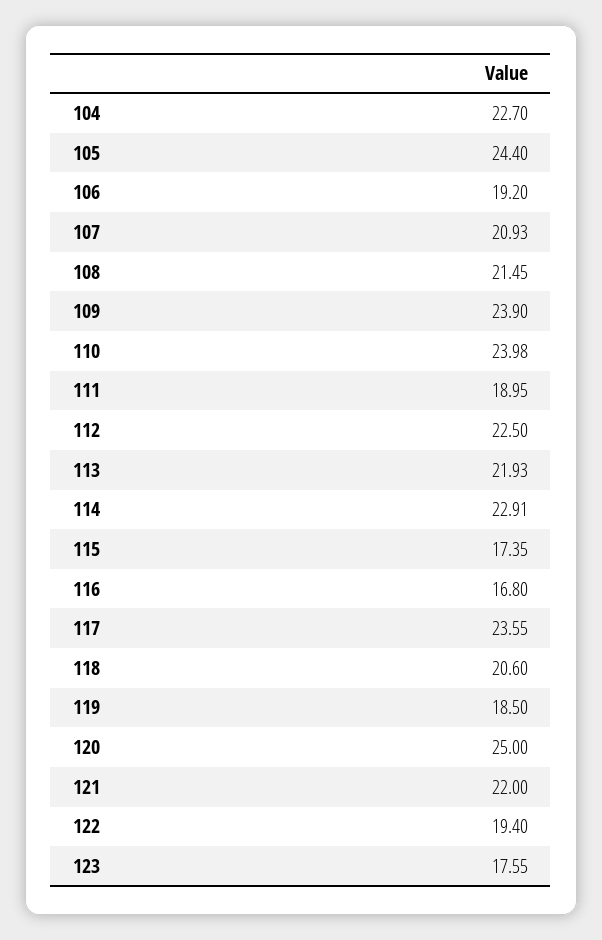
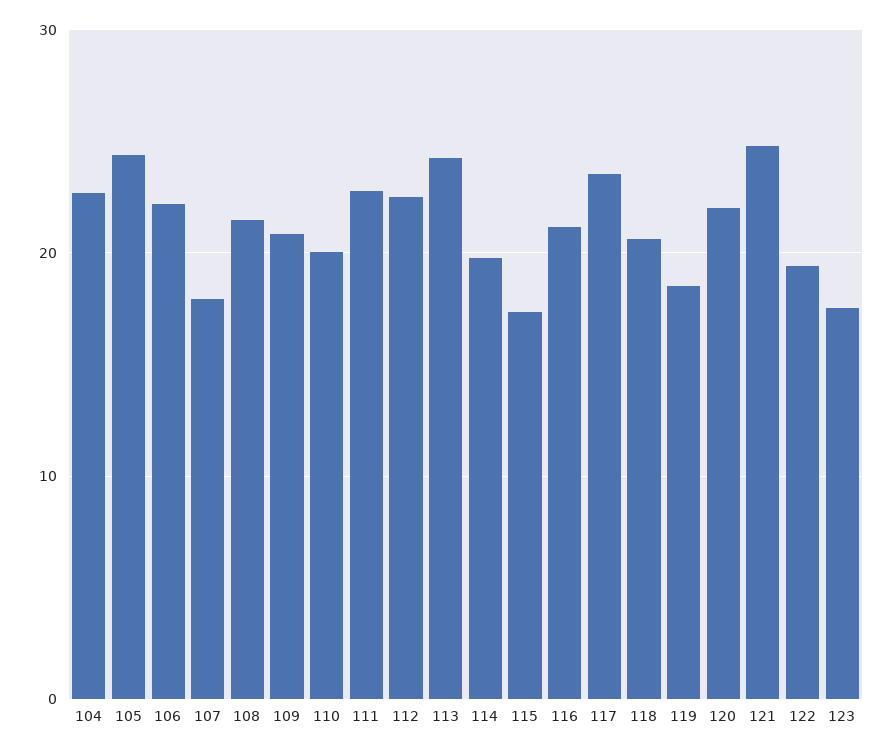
106: 19.2 -> 22
107: 20.93 -> 18
109: 23.9 -> 21
110: 23.98 -> 20
111: 18.95 -> 23
113: 21.93 -> 24
114: 22.91 -> 20
116: 16.8 -> 21
120: 25 -> 22
121: 22 -> 25

